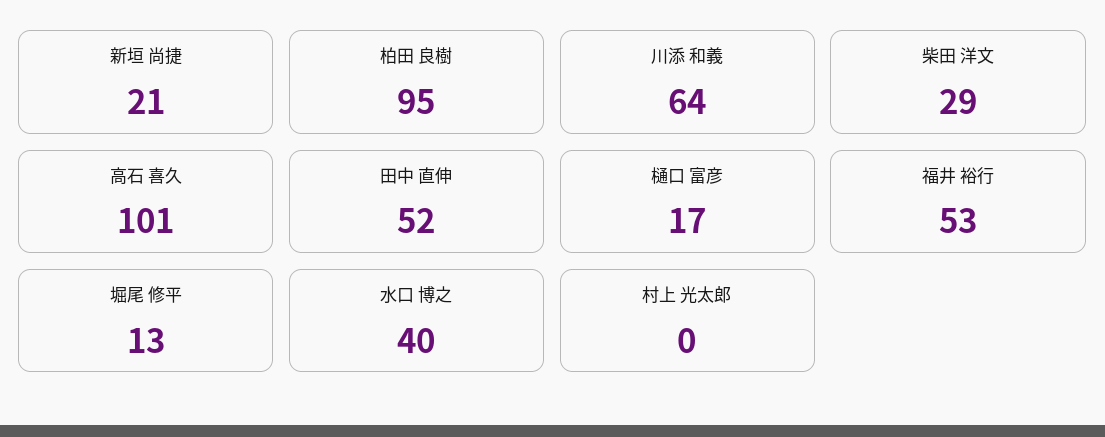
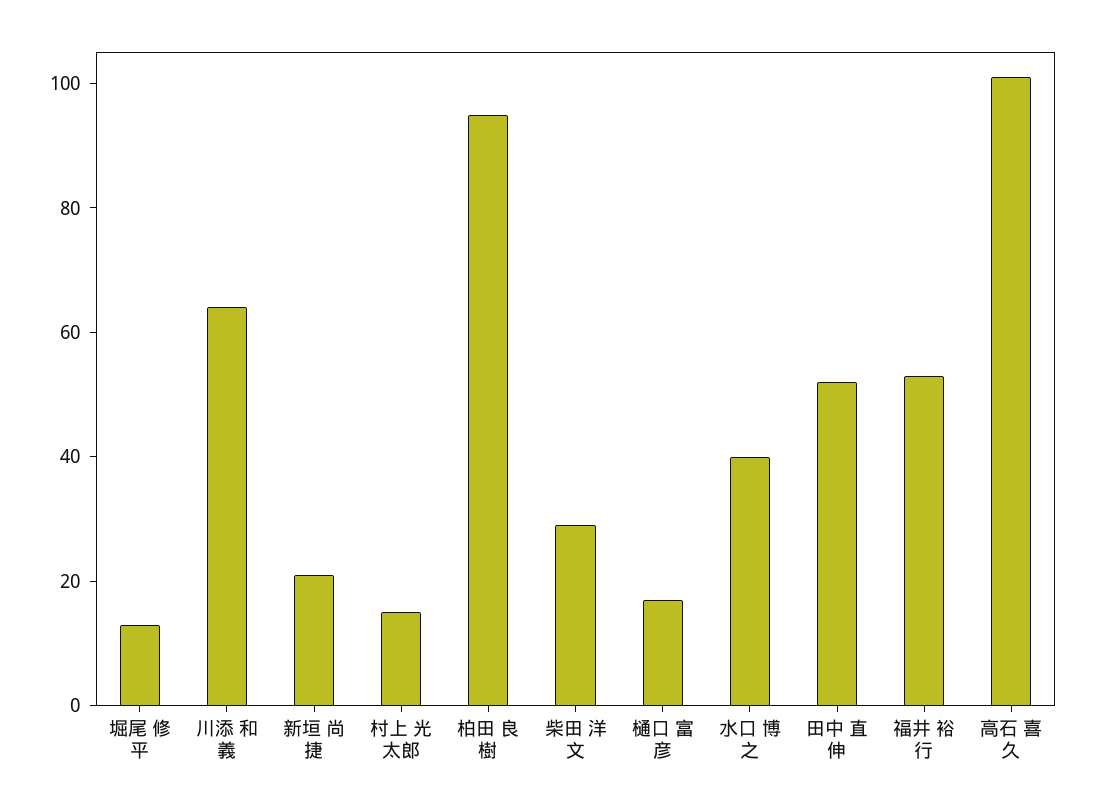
村上 光太郎: 0 -> 15

